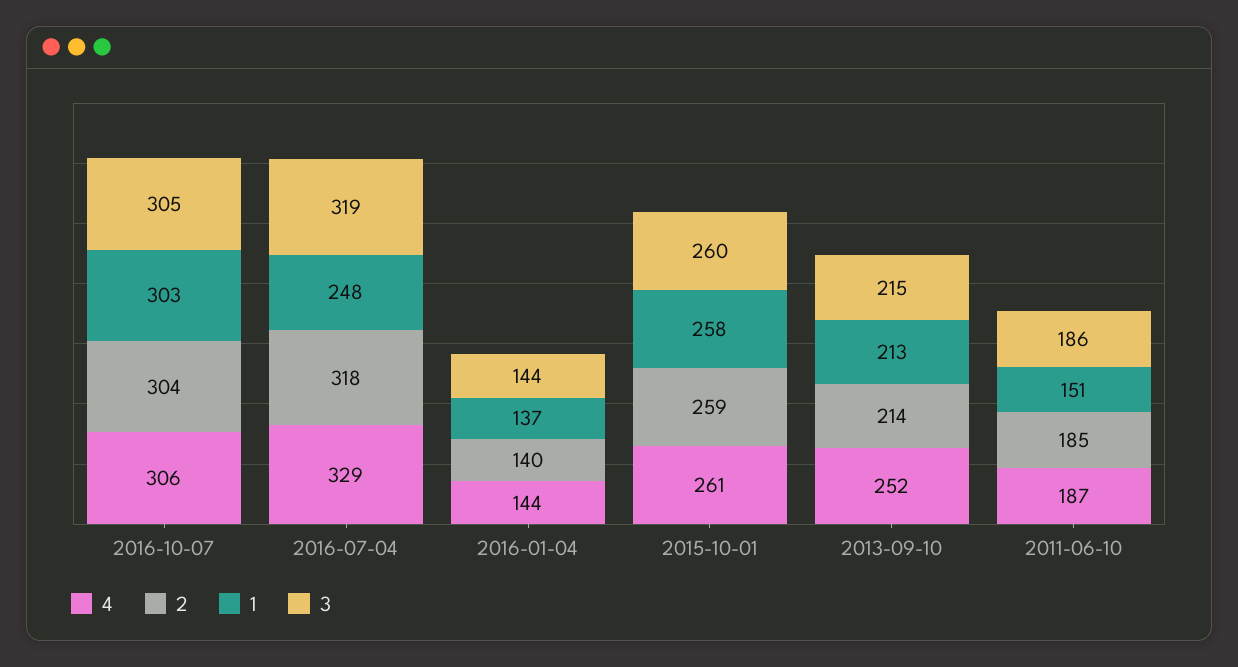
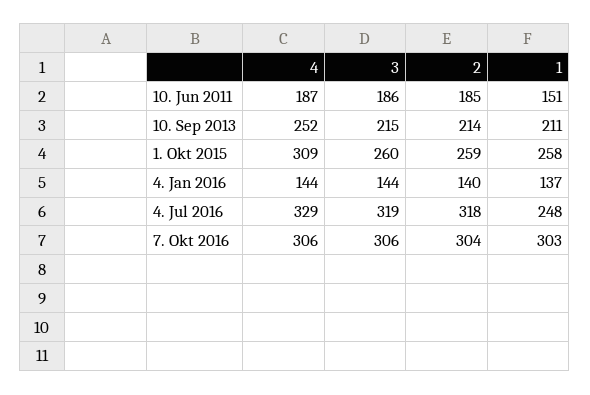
3, 2016-10-07: 305 -> 306
4, 2015-10-01: 261 -> 309
1, 2013-09-10: 213 -> 211

